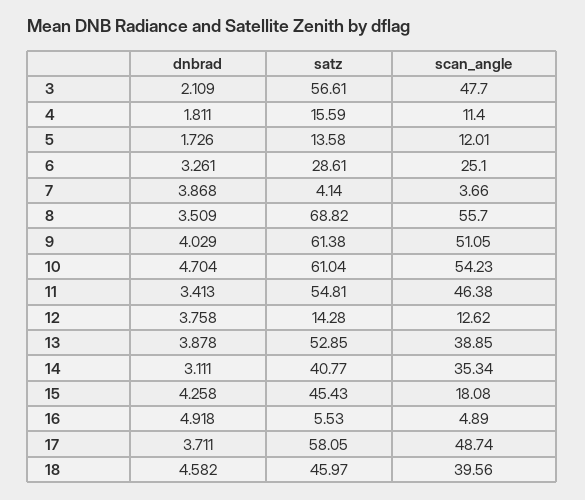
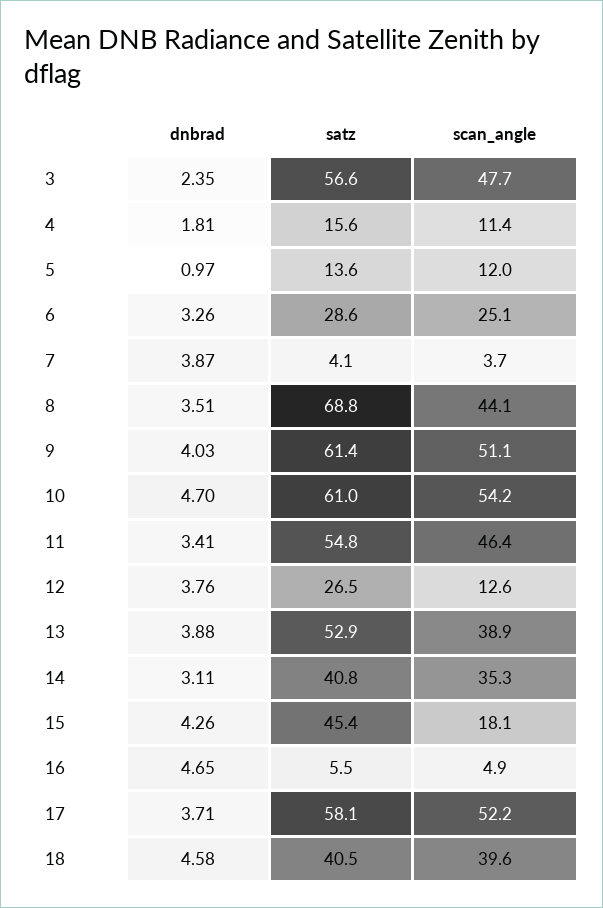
dnbrad, 3: 2.109 -> 2.35
dnbrad, 5: 1.726 -> 0.97
scan_angle, 8: 55.7 -> 44.1
satz, 12: 14.28 -> 26.5
dnbrad, 16: 4.918 -> 4.65
scan_angle, 17: 48.74 -> 52.2
satz, 18: 45.97 -> 40.5

